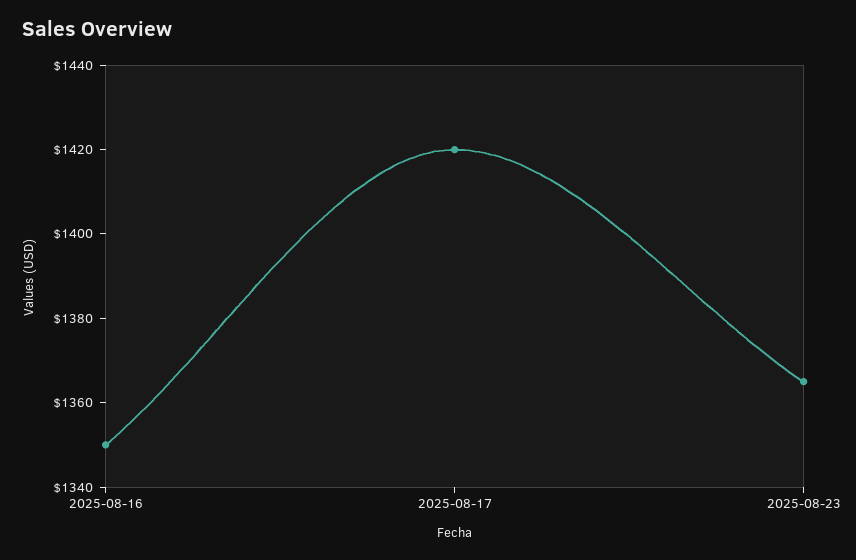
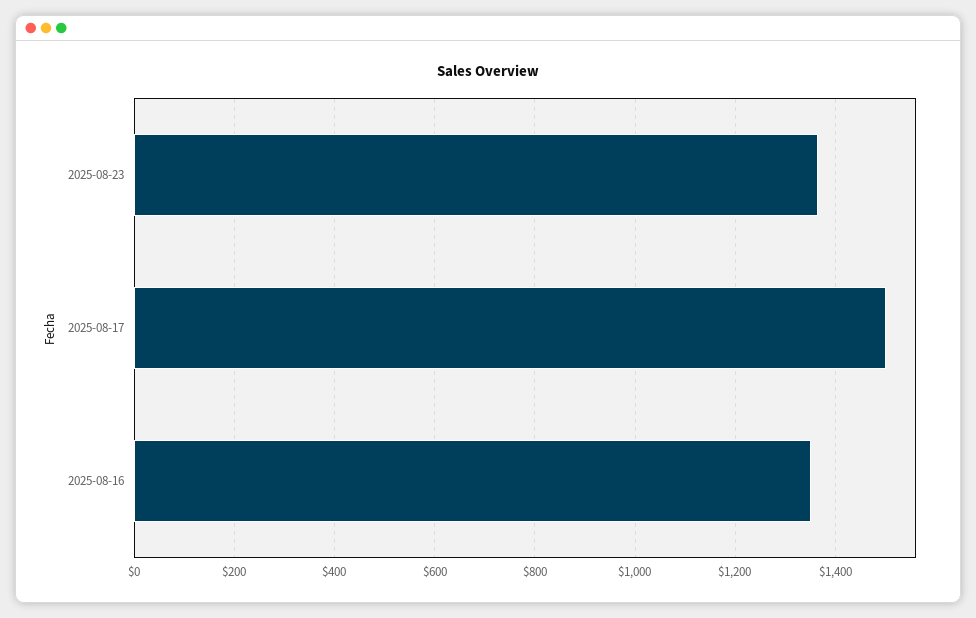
2025-08-17: 1420 -> 1500

